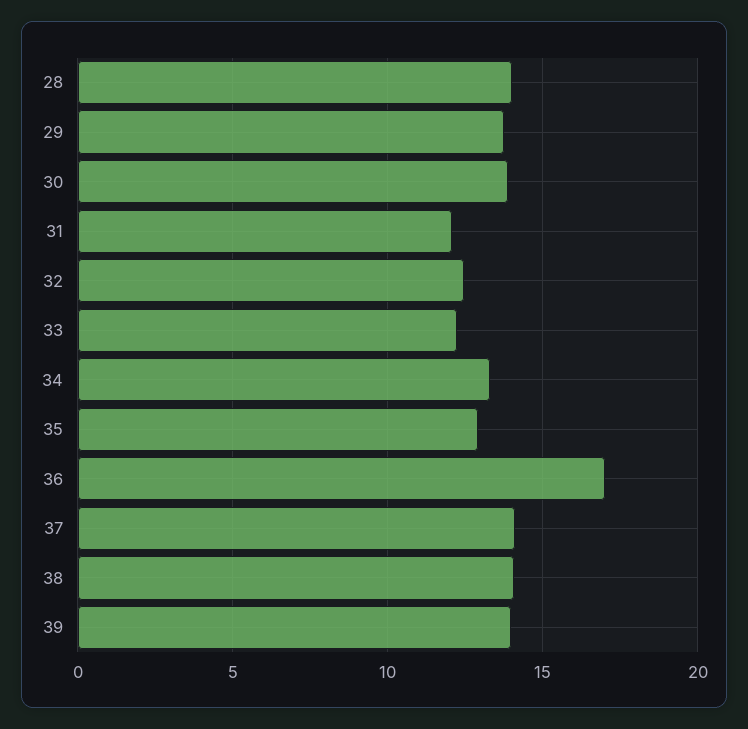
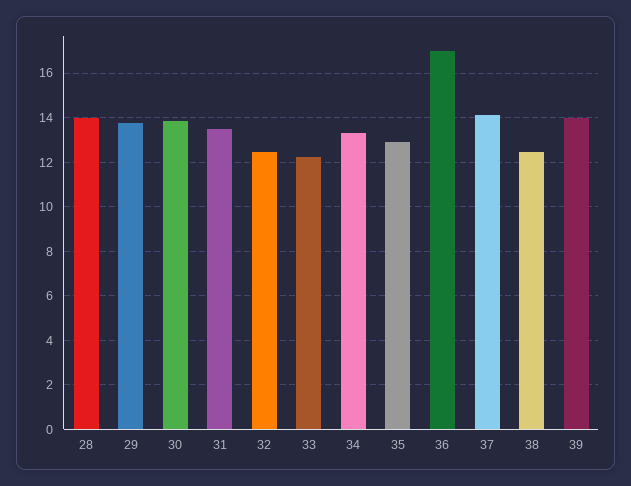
31: 12 -> 13.5
38: 14 -> 12.5

